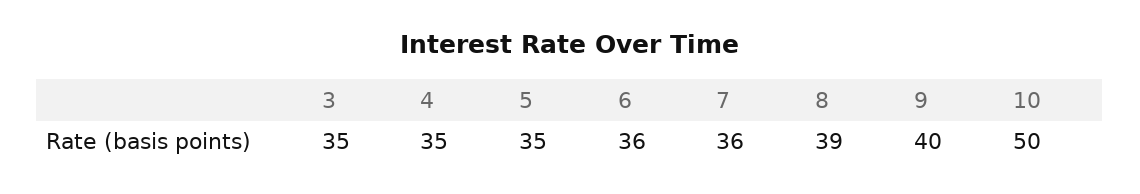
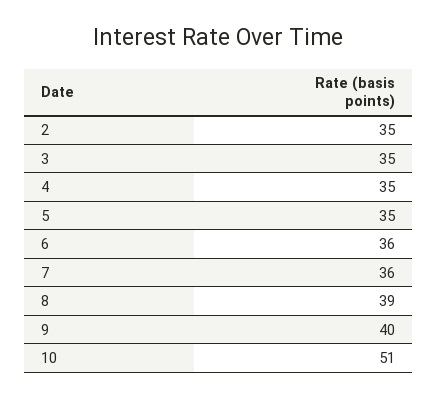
10: 50 -> 51
2: none -> 35

